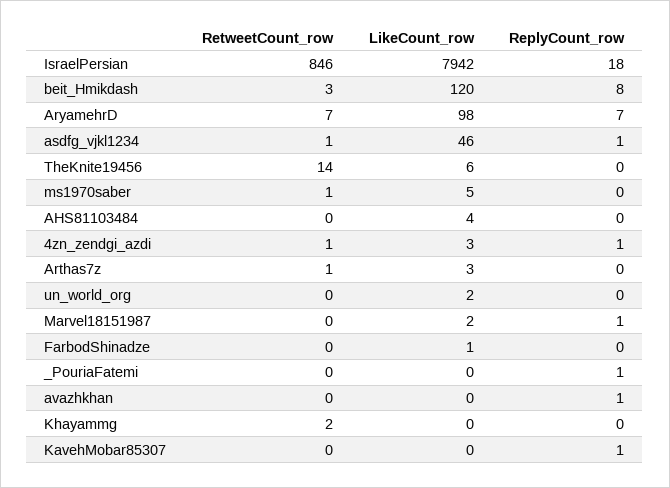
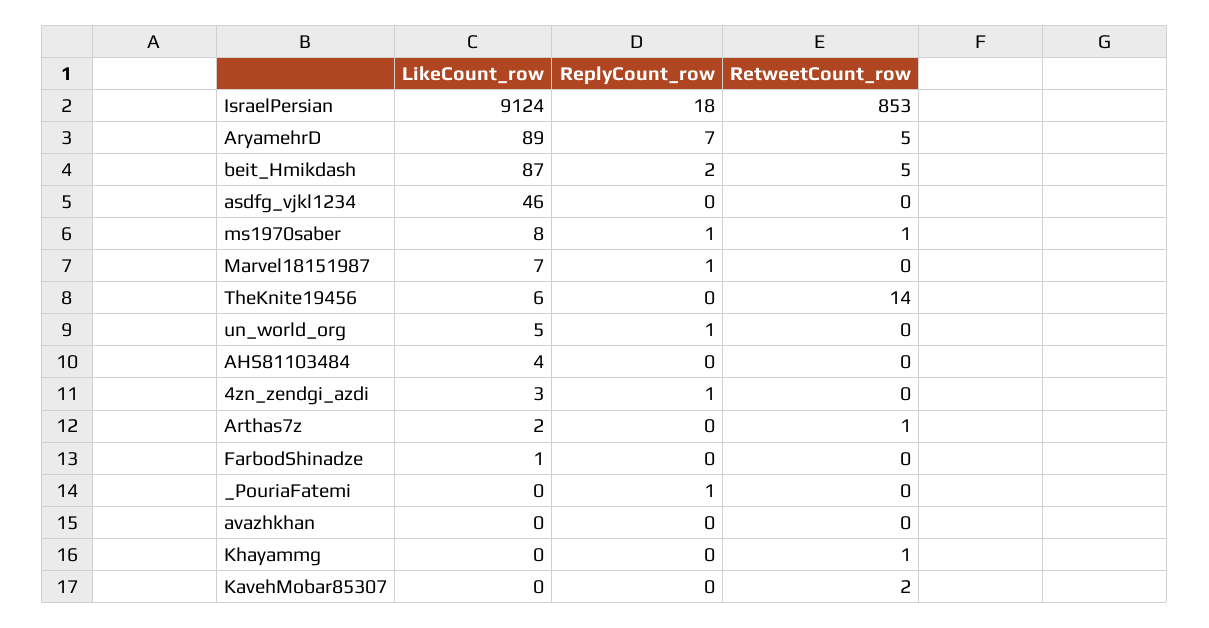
RetweetCount_row, IsraelPersian: 846 -> 853
LikeCount_row, IsraelPersian: 7942 -> 9124
RetweetCount_row, beit_Hmikdash: 3 -> 5
LikeCount_row, beit_Hmikdash: 120 -> 87
ReplyCount_row, beit_Hmikdash: 8 -> 2
RetweetCount_row, AryamehrD: 7 -> 5
LikeCount_row, AryamehrD: 98 -> 89
RetweetCount_row, asdfg_vjkl1234: 1 -> 0
ReplyCount_row, asdfg_vjkl1234: 1 -> 0
LikeCount_row, ms1970saber: 5 -> 8
ReplyCount_row, ms1970saber: 0 -> 1
RetweetCount_row, 4zn_zendgi_azdi: 1 -> 0
LikeCount_row, Arthas7z: 3 -> 2
LikeCount_row, un_world_org: 2 -> 5
ReplyCount_row, un_world_org: 0 -> 1
LikeCount_row, Marvel18151987: 2 -> 7
ReplyCount_row, avazhkhan: 1 -> 0
RetweetCount_row, Khayammg: 2 -> 1
RetweetCount_row, KavehMobar85307: 0 -> 2
ReplyCount_row, KavehMobar85307: 1 -> 0

